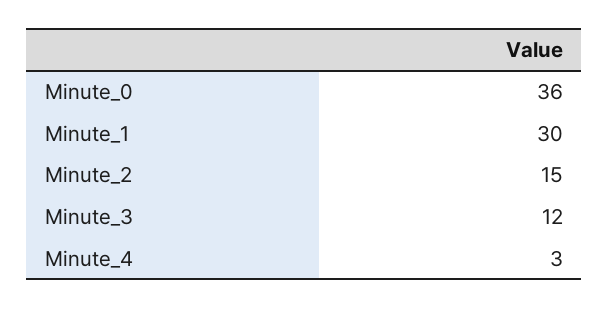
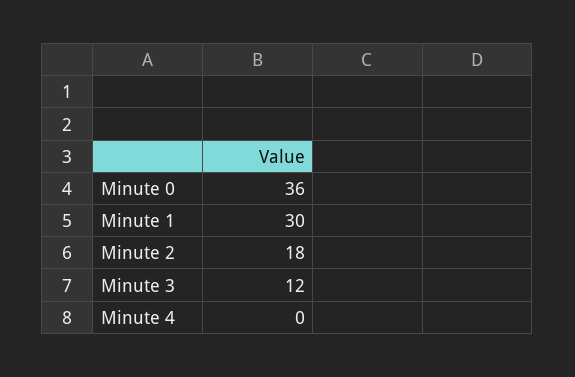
Minute_2: 15 -> 18
Minute_4: 3 -> 0

